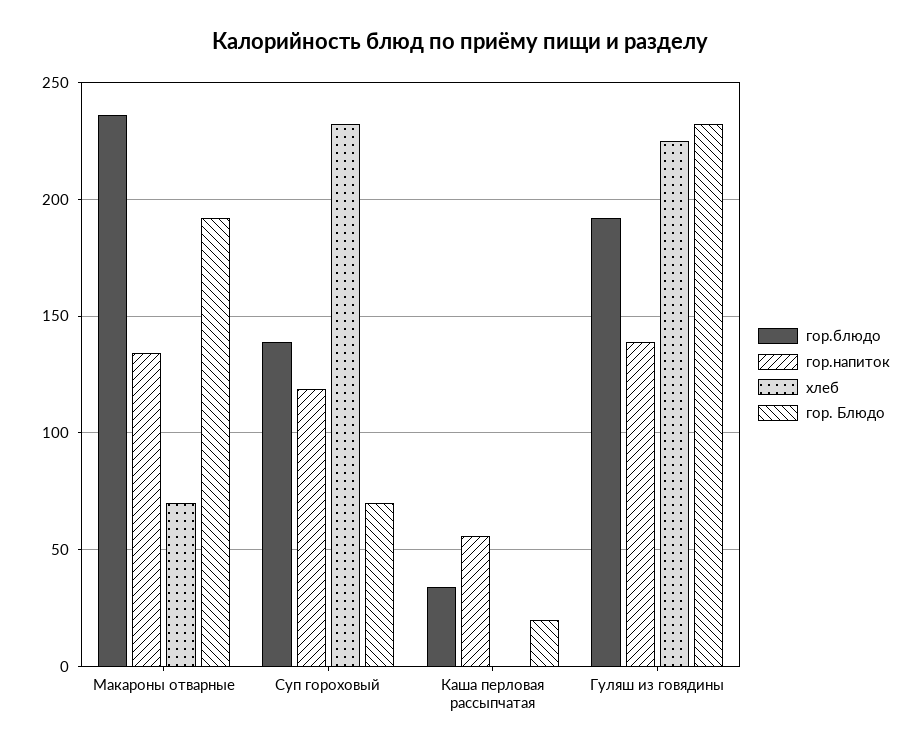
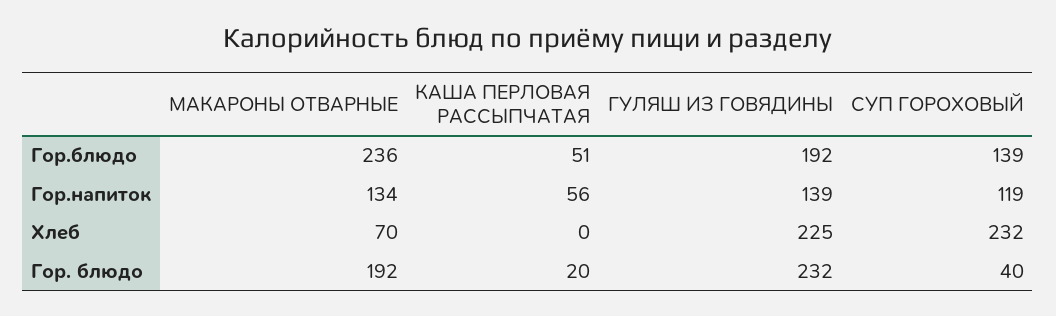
гор. Блюдо, Суп гороховый: 70 -> 40
гор.блюдо, Каша перловая рассыпчатая: 35 -> 51

